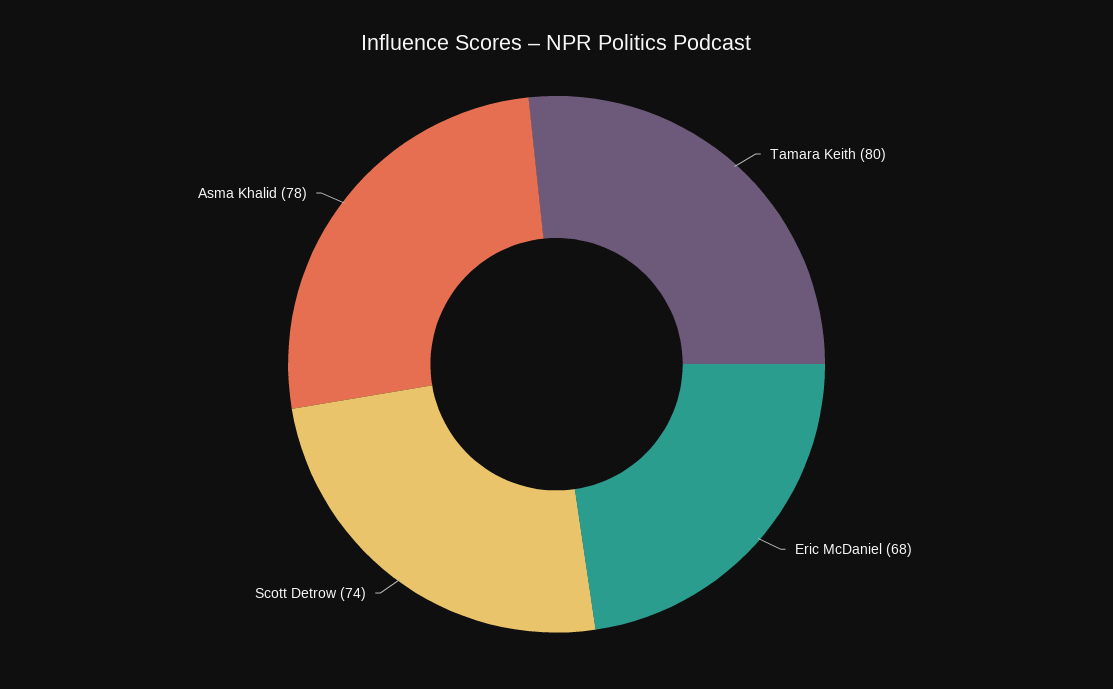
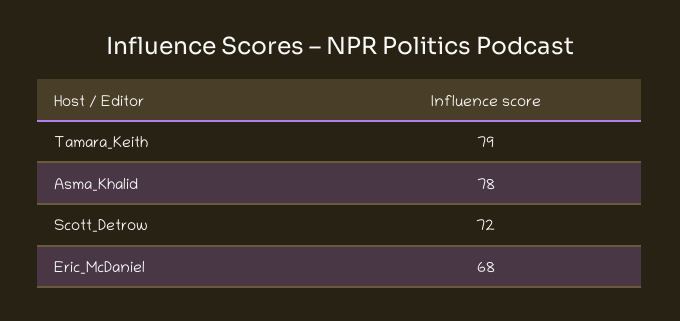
Tamara Keith: 80 -> 79
Scott Detrow: 74 -> 72

